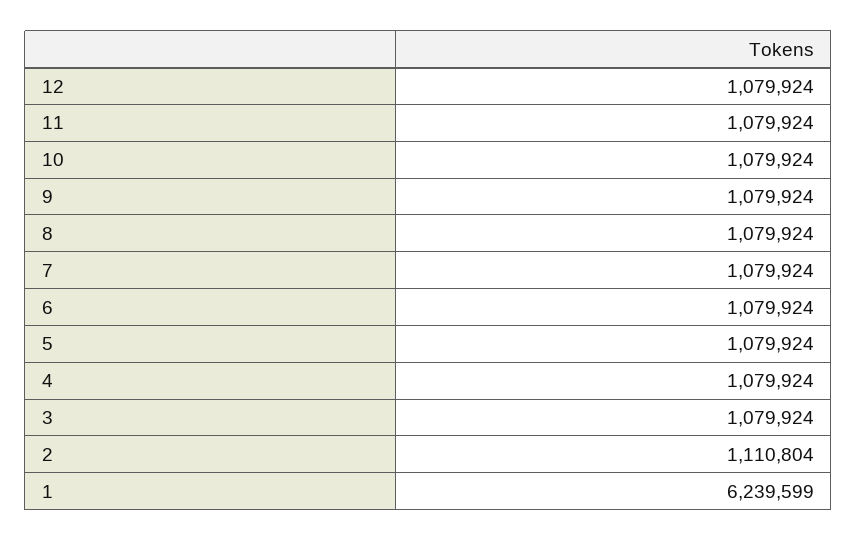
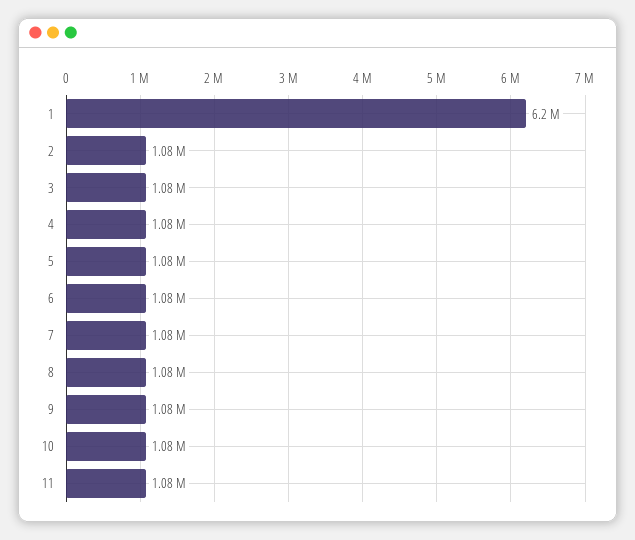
12: 1079924 -> none
2: 1110804 -> 1080000
1: 6239599 -> 6200000

